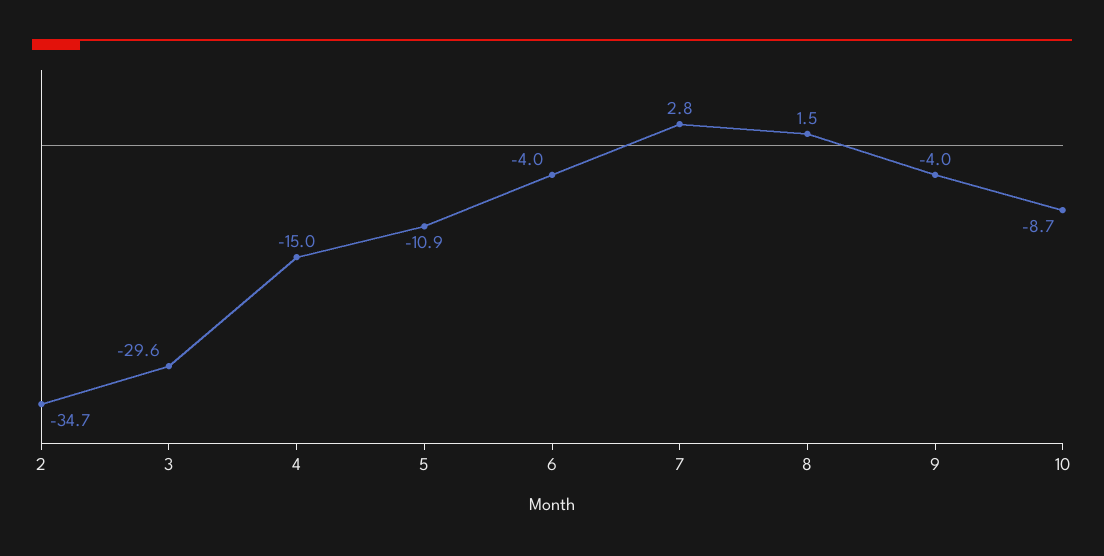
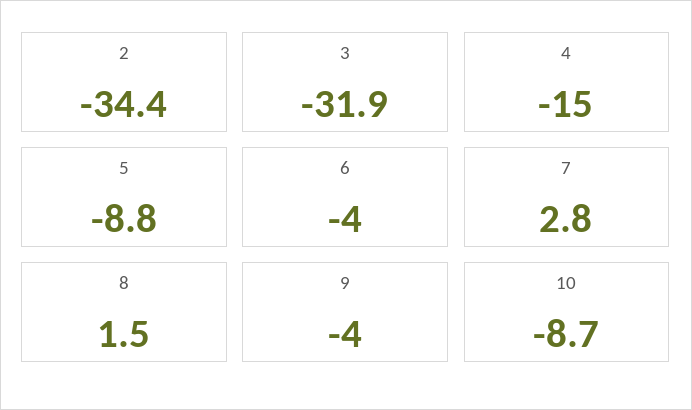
2: -34.7 -> -34.4
3: -29.6 -> -31.9
5: -10.9 -> -8.8

